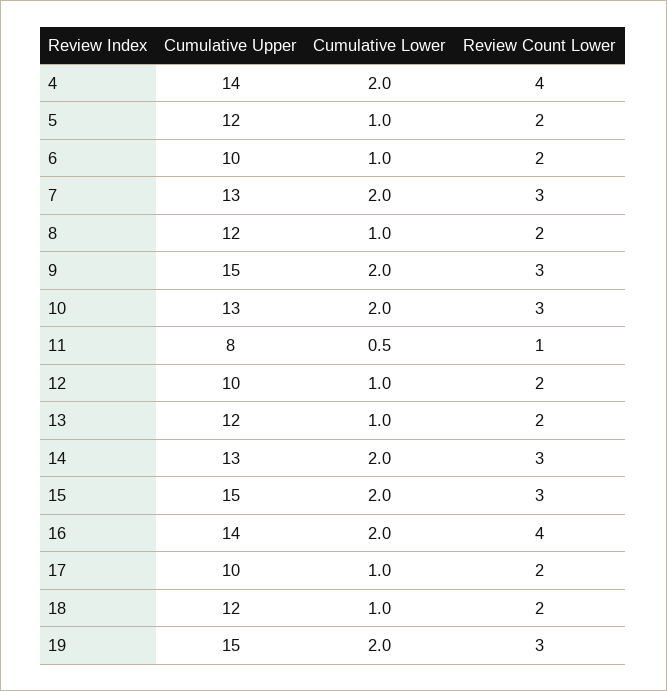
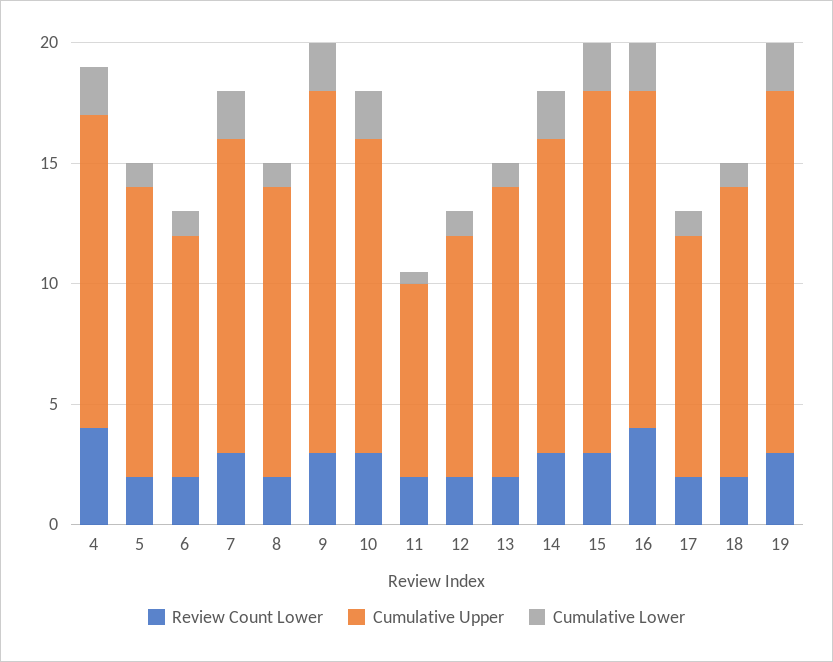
Cumulative Upper, 4: 14 -> 13
Review Count Lower, 11: 1 -> 2

